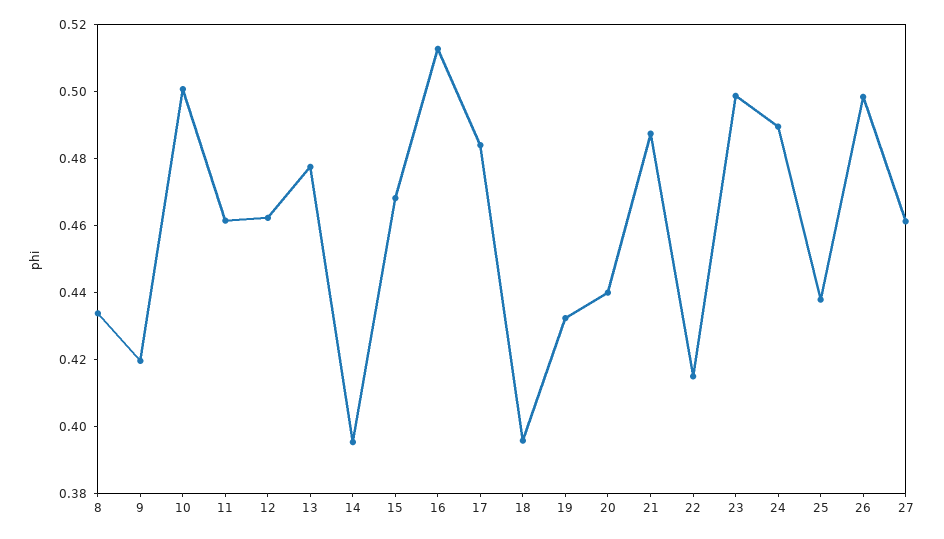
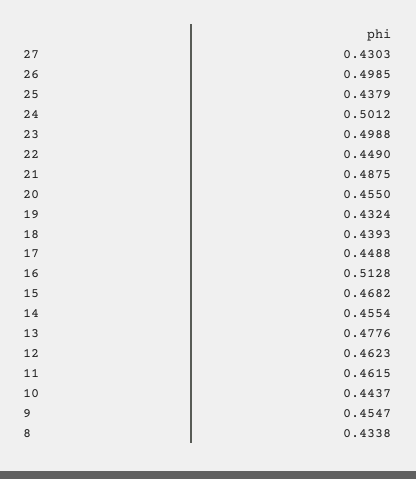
9: 0.42 -> 0.4547
10: 0.5 -> 0.4437
14: 0.395 -> 0.4554
17: 0.485 -> 0.4488
18: 0.395 -> 0.4393
20: 0.44 -> 0.455
22: 0.415 -> 0.449
24: 0.49 -> 0.5012
27: 0.46 -> 0.4303

